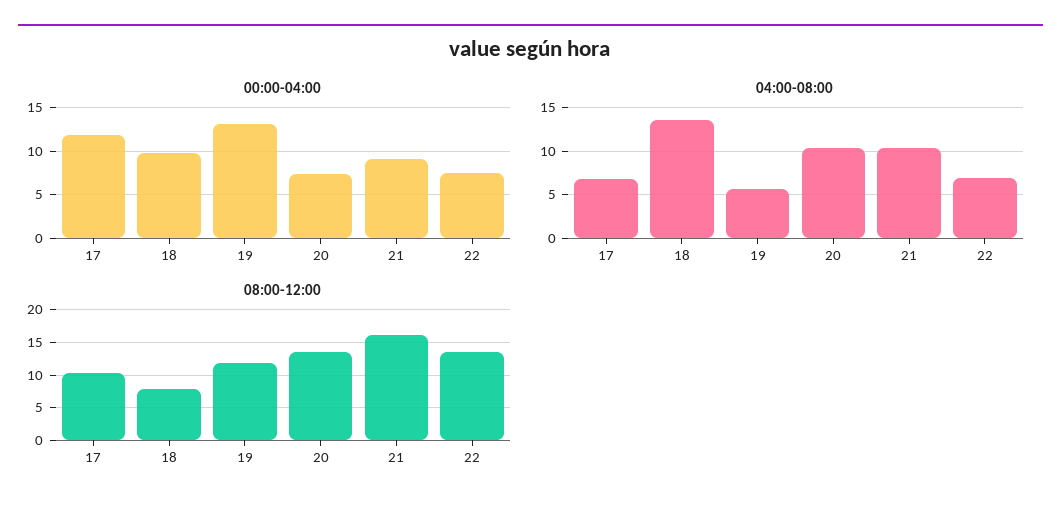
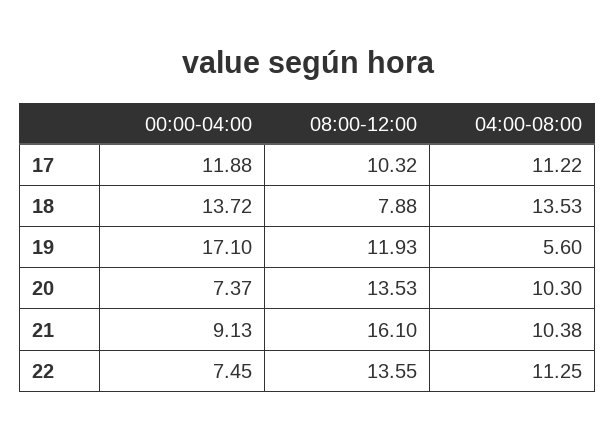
00:00-04:00, 18: 10 -> 13.72
00:00-04:00, 19: 13 -> 17.1
04:00-08:00, 17: 7 -> 11.22
04:00-08:00, 22: 7 -> 11.25

